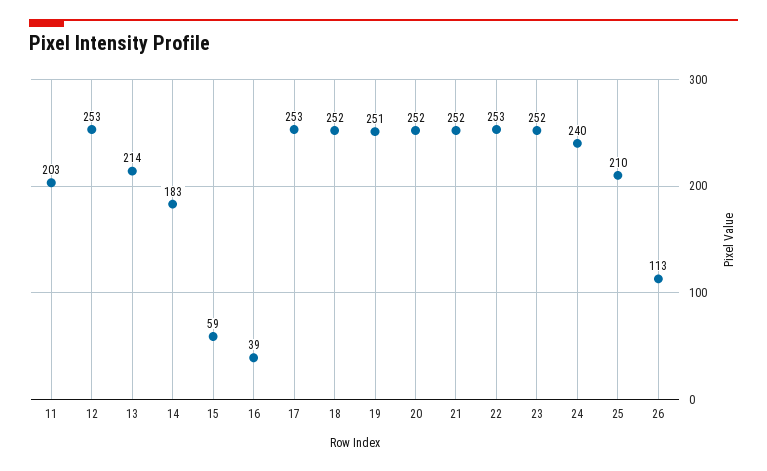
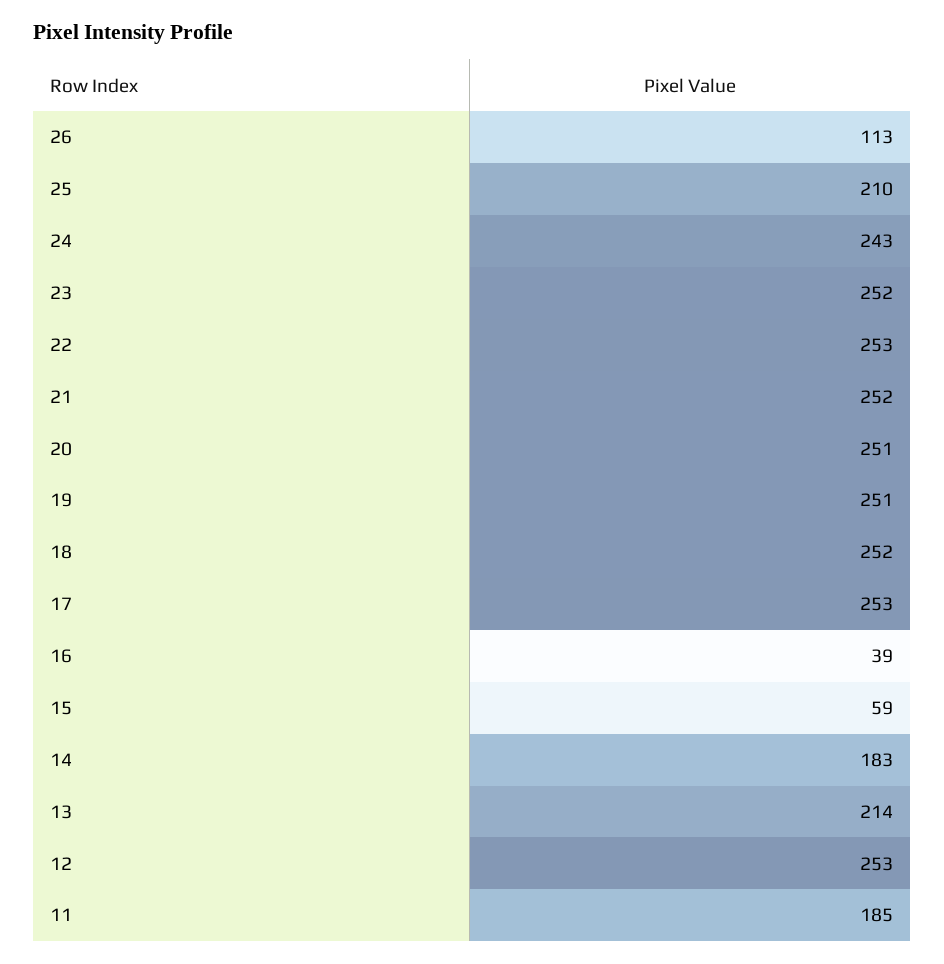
11: 203 -> 185
20: 252 -> 251
24: 240 -> 243

